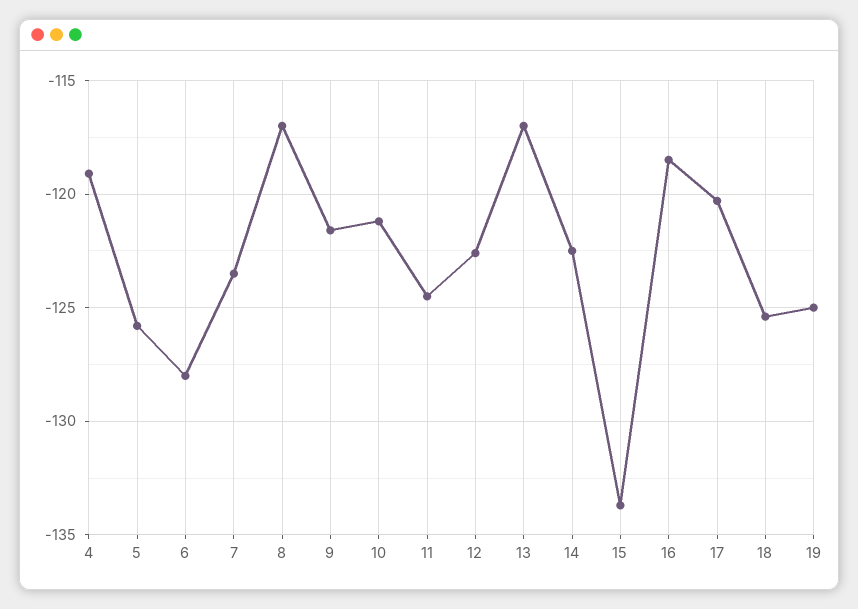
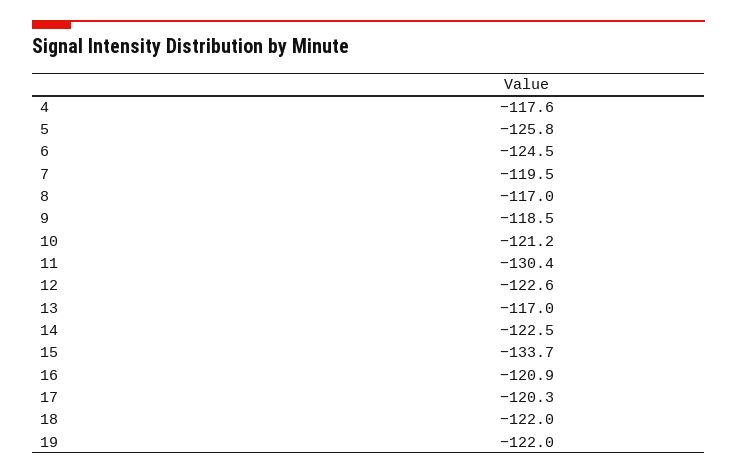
4: -119 -> -117.6
6: -128 -> -124.5
7: -123.5 -> -119.5
9: -121.5 -> -118.5
11: -124.5 -> -130.4
16: -118.5 -> -120.9
18: -125.5 -> -122
19: -125 -> -122

